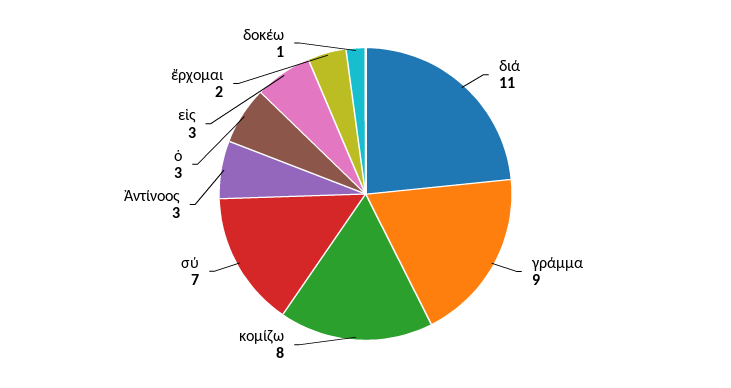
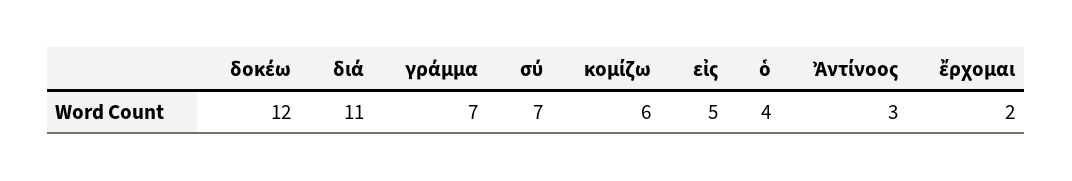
γράμμα: 9 -> 7
κομίζω: 8 -> 6
ὁ: 3 -> 4
εἰς: 3 -> 5
δοκέω: 1 -> 12

